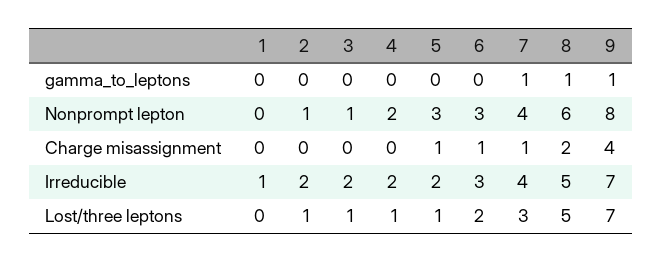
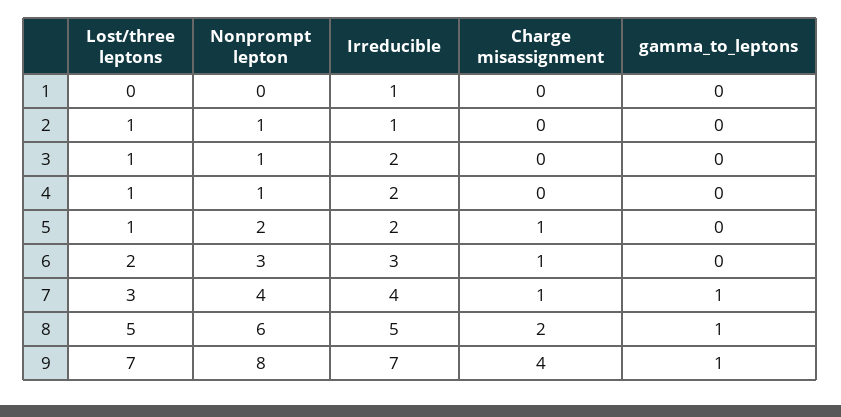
4, Nonprompt lepton: 2 -> 1
5, Nonprompt lepton: 3 -> 2
2, Irreducible: 2 -> 1

